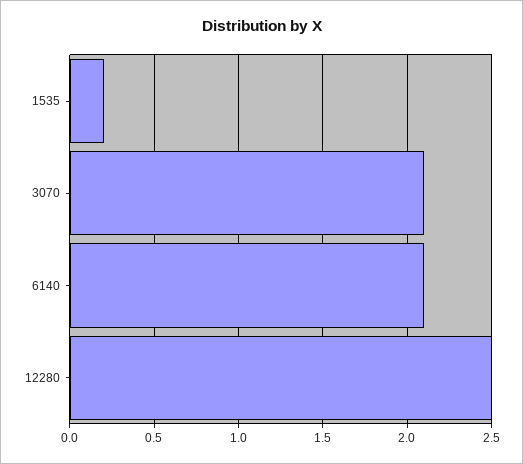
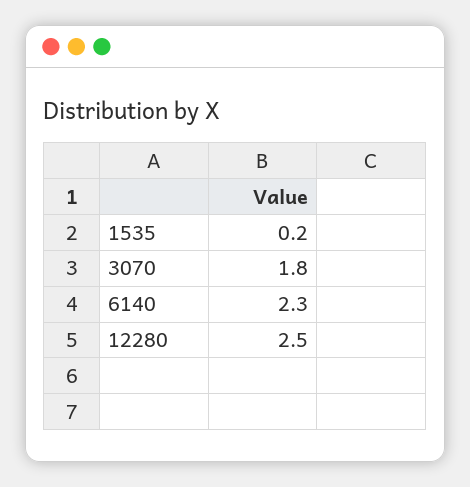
3070: 2.1 -> 1.8
6140: 2.1 -> 2.3

